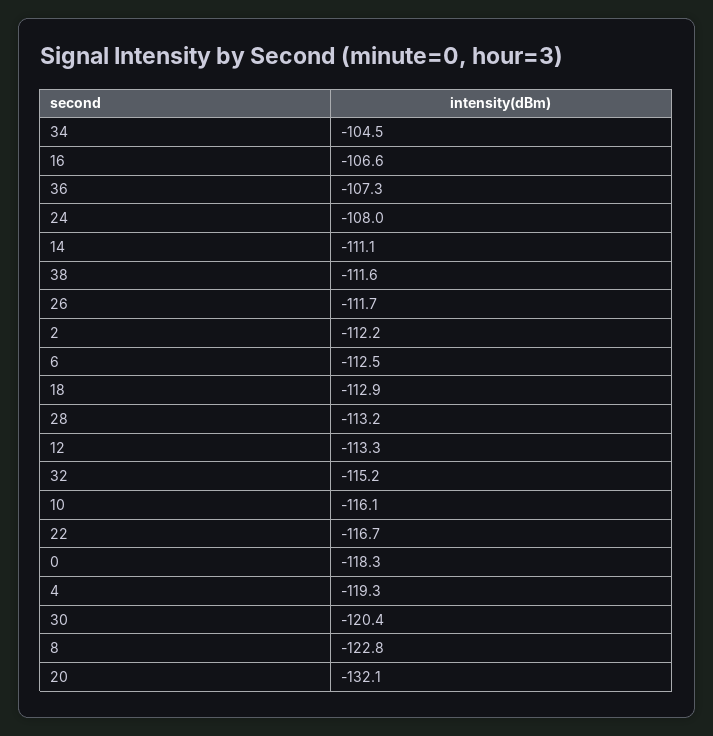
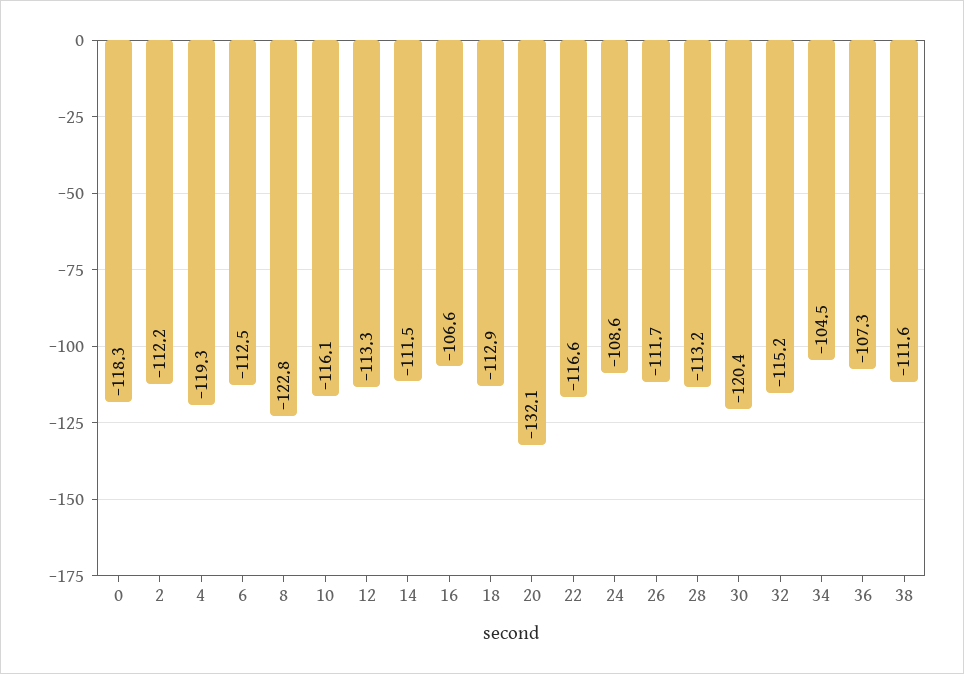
24: -108 -> -108.6
14: -111.1 -> -111.5
22: -116.7 -> -116.6

